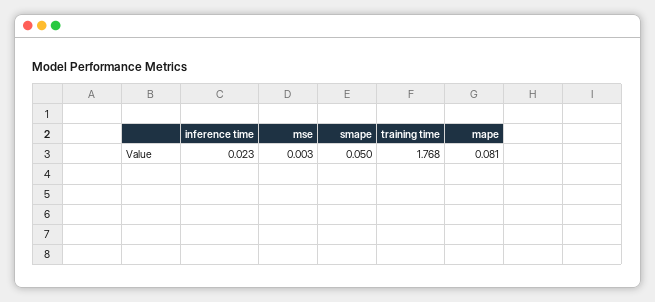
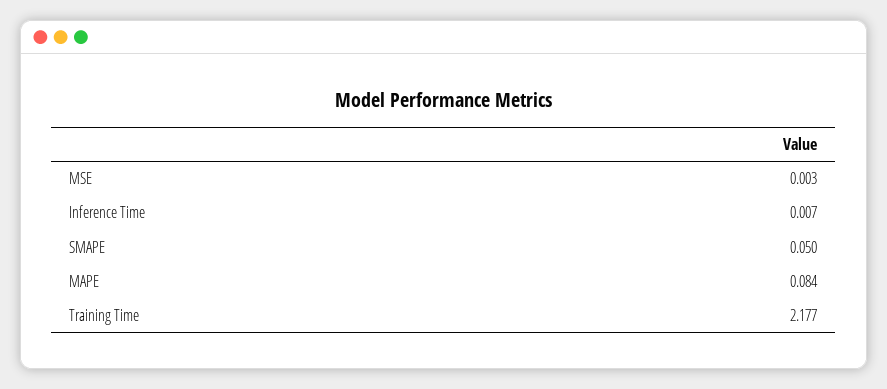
inference time: 0.023 -> 0.007
training time: 1.768 -> 2.177
mape: 0.081 -> 0.084

